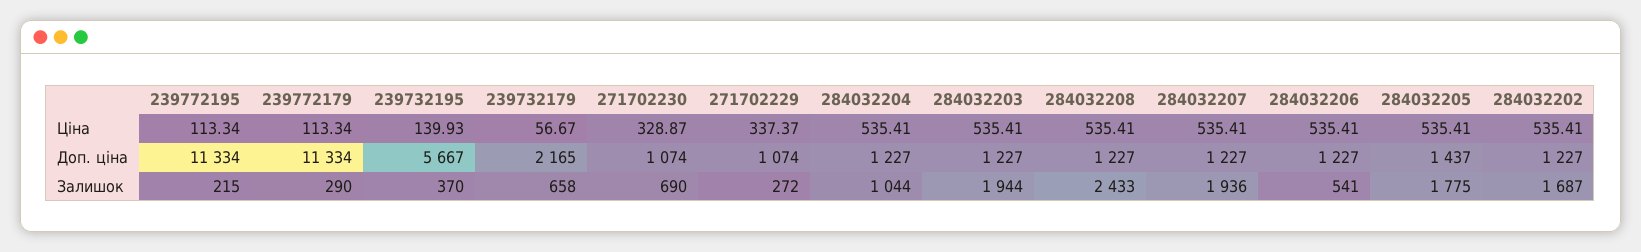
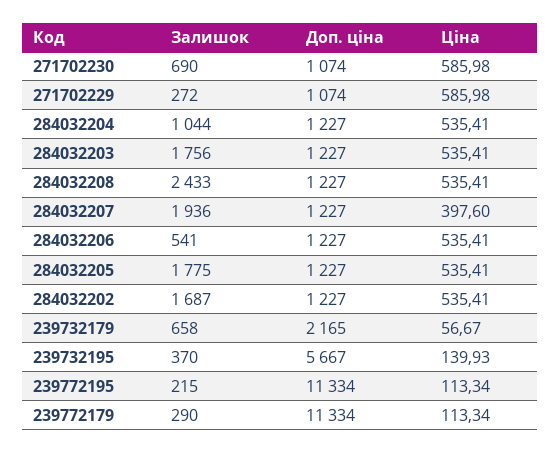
271702230, Ціна: 328.87 -> 585.98
271702229, Ціна: 337.37 -> 585.98
284032207, Ціна: 535.41 -> 397.6
284032205, Доп. ціна: 1437 -> 1227
284032203, Залишок: 1944 -> 1756

